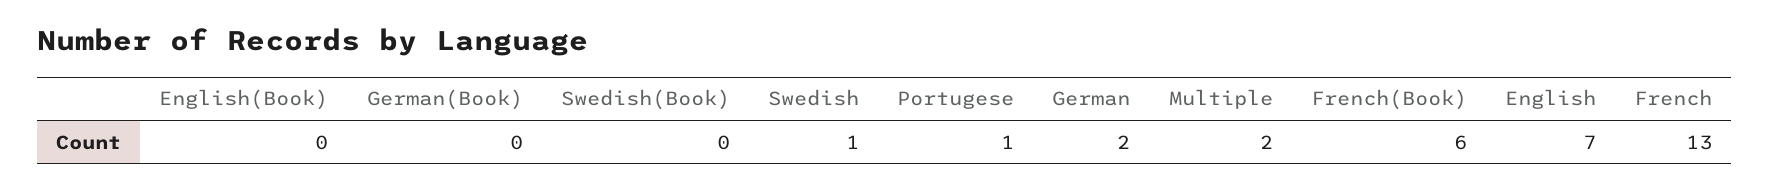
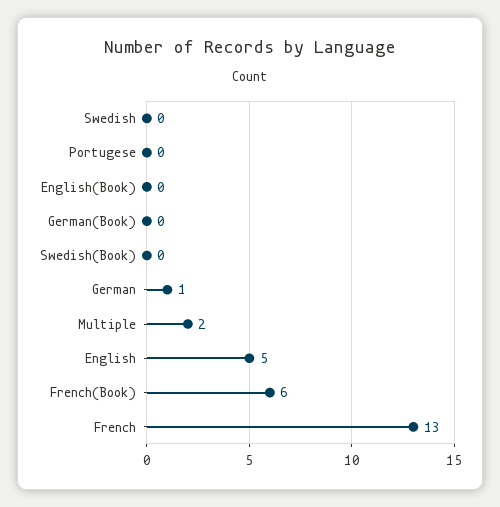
Swedish: 1 -> 0
Portugese: 1 -> 0
German: 2 -> 1
English: 7 -> 5

